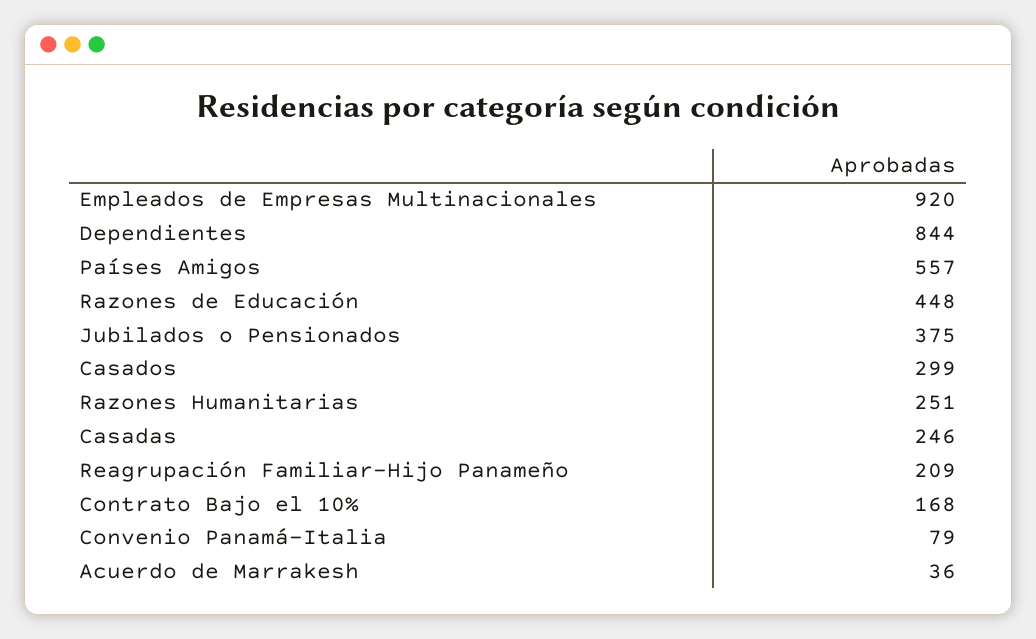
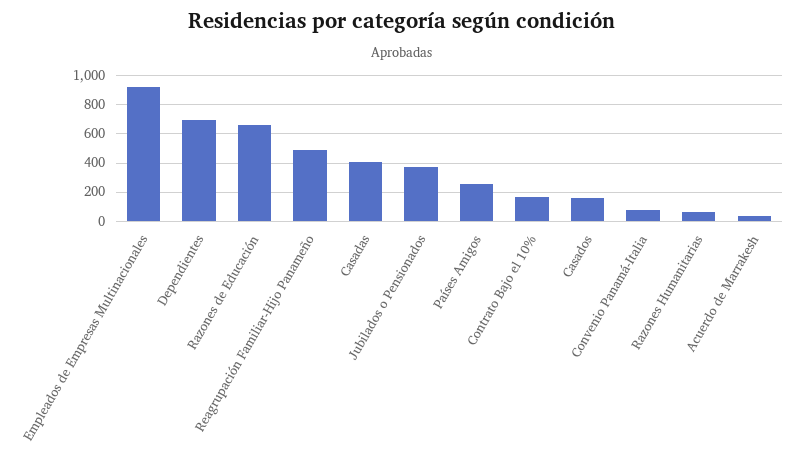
Dependientes: 844 -> 700
Países Amigos: 557 -> 250
Razones de Educación: 448 -> 650
Casados: 299 -> 150
Razones Humanitarias: 251 -> 50
Casadas: 246 -> 400
Reagrupación Familiar-Hijo Panameño: 209 -> 500

